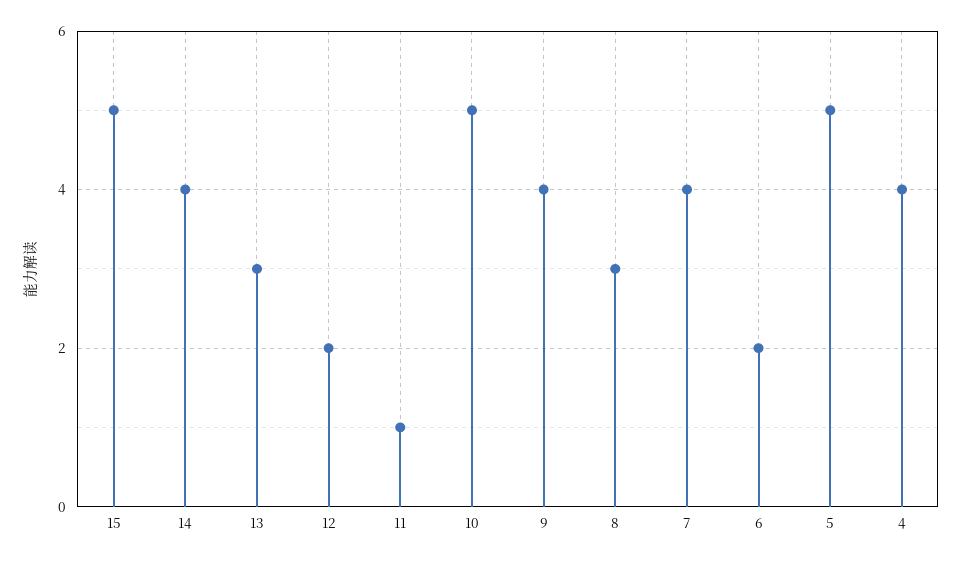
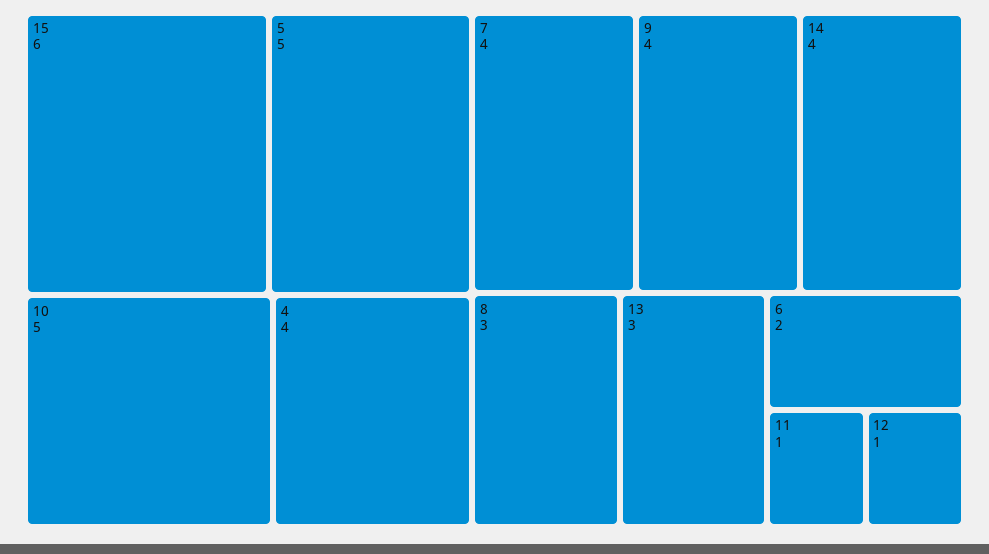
15: 5 -> 6
12: 2 -> 1

